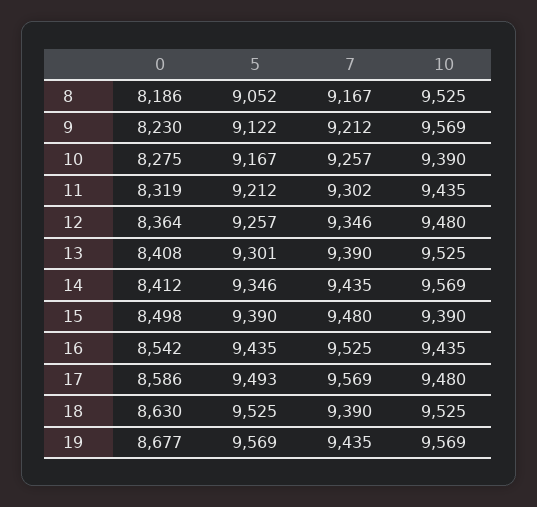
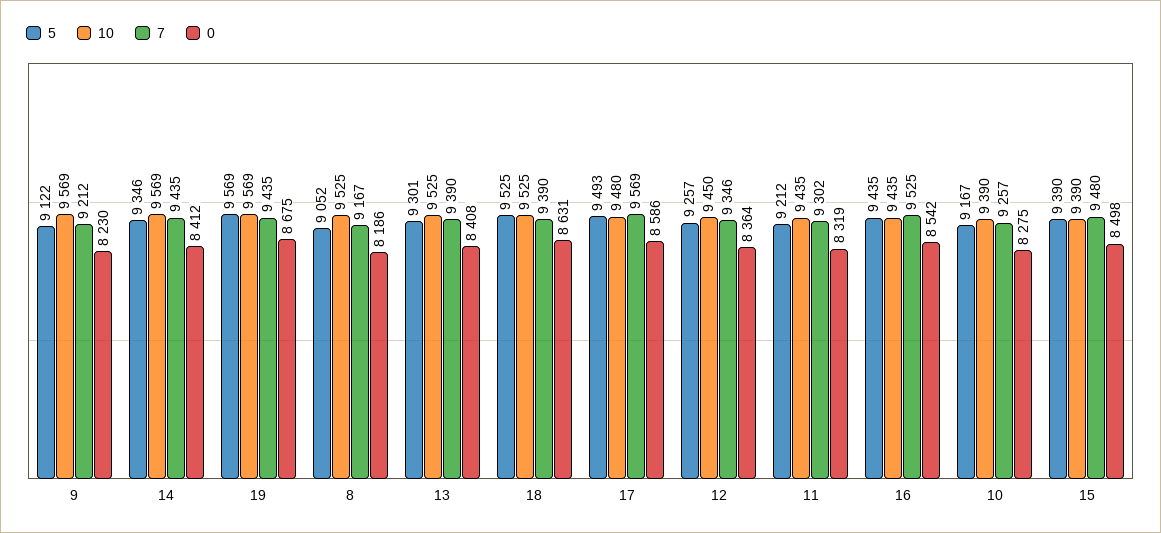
10, 12: 9480 -> 9450
0, 18: 8630 -> 8631
0, 19: 8677 -> 8675

